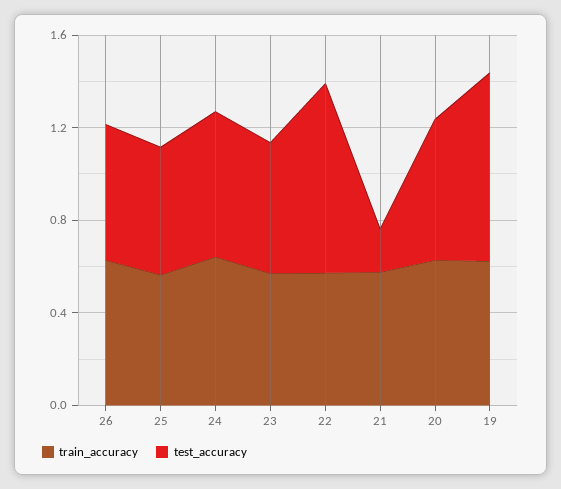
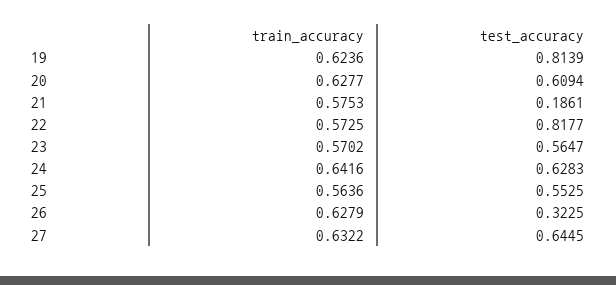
test_accuracy, 26: 0.6 -> 0.3225
train_accuracy, 27: none -> 0.6322
test_accuracy, 27: none -> 0.6445

